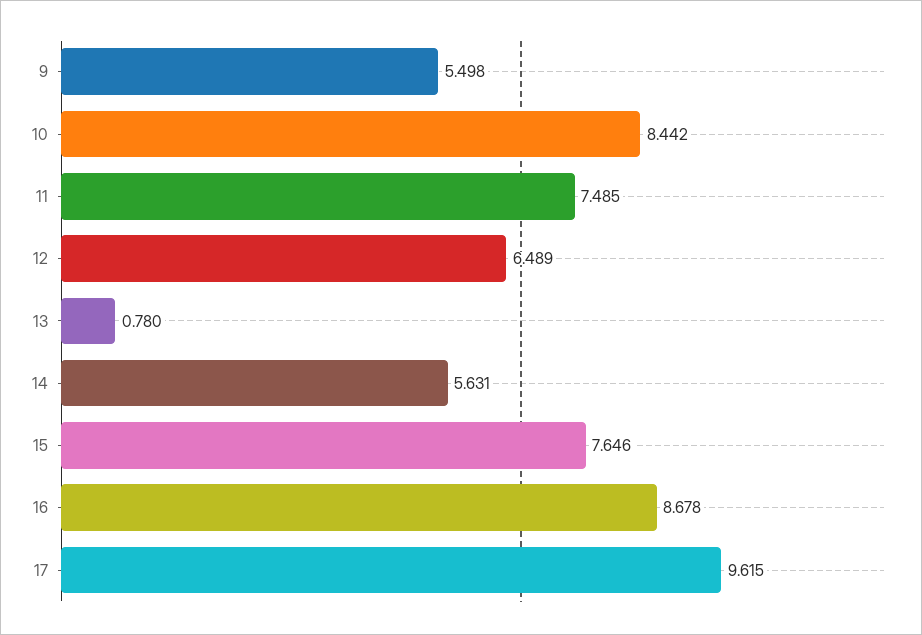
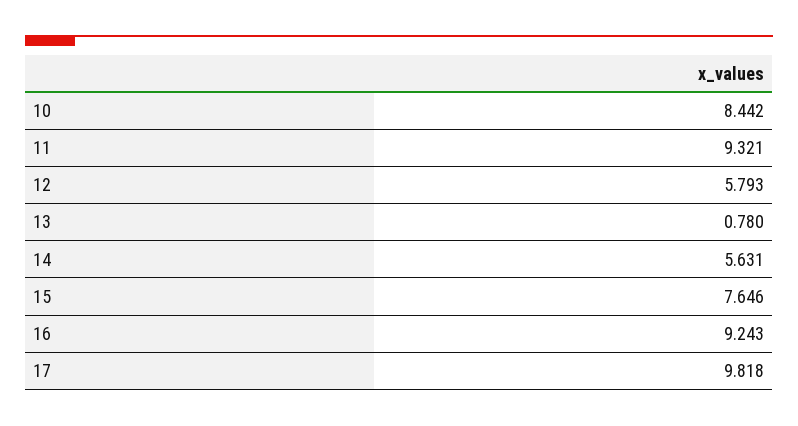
9: 5.498 -> none
11: 7.485 -> 9.321
12: 6.489 -> 5.793
16: 8.678 -> 9.243
17: 9.615 -> 9.818

